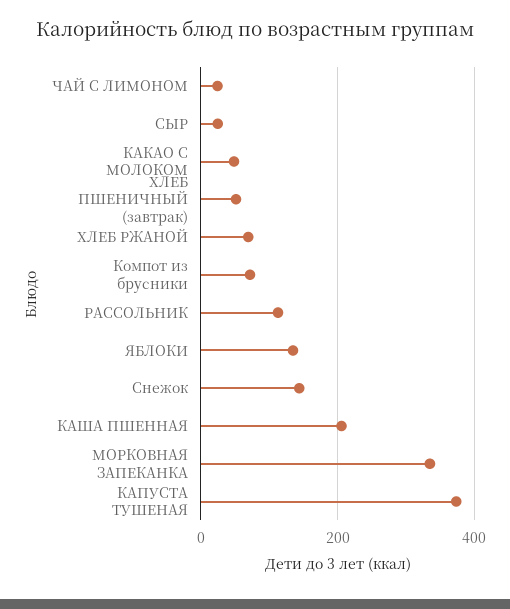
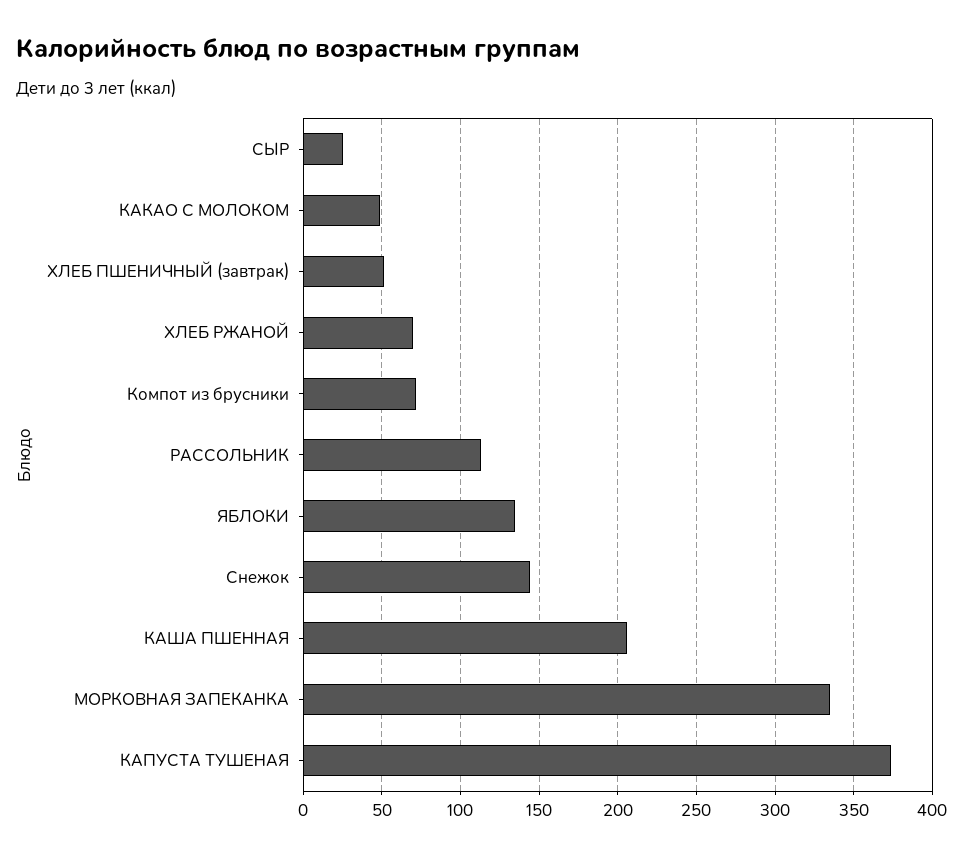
ЧАЙ С ЛИМОНОМ: 20 -> none

